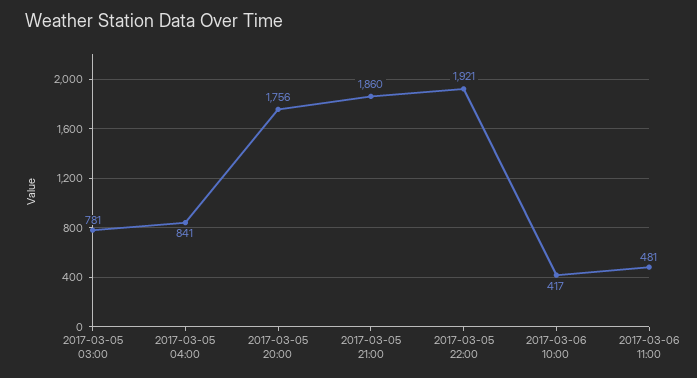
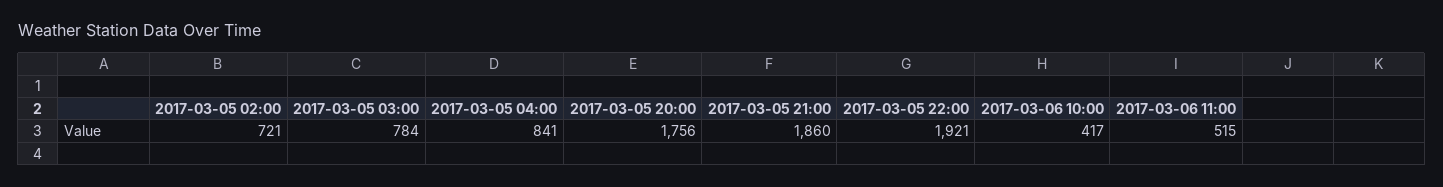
2017-03-05 03:00: 781 -> 784
2017-03-06 11:00: 481 -> 515
2017-03-05 02:00: none -> 721

